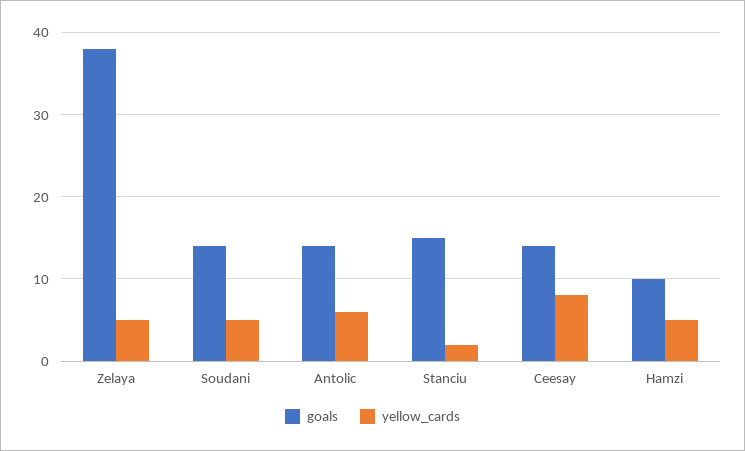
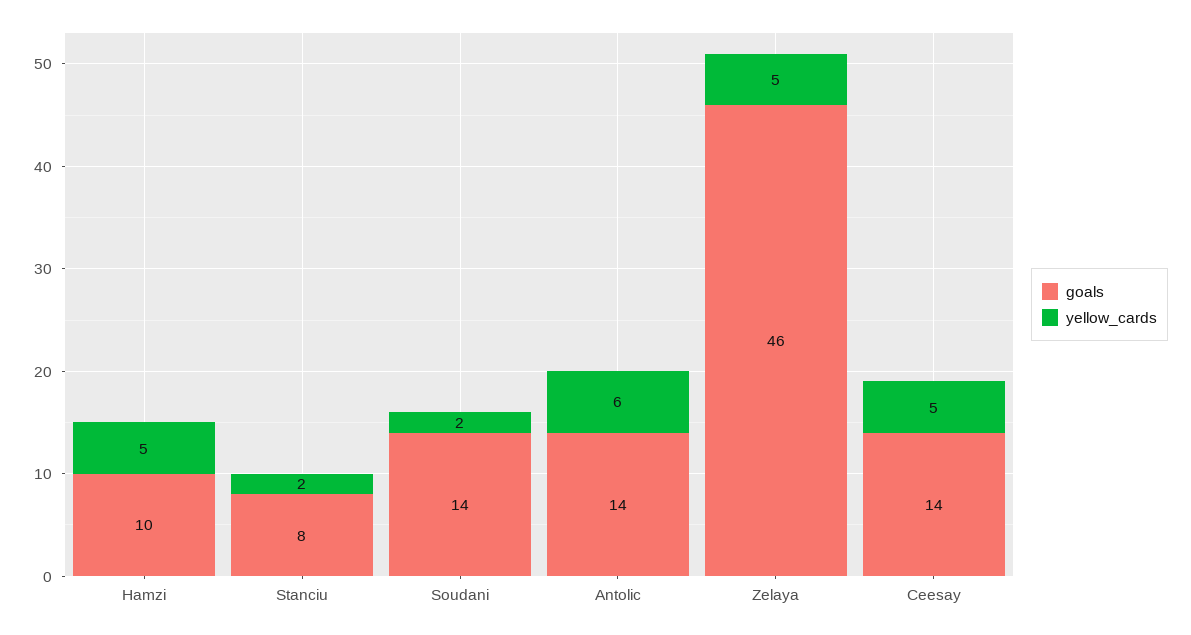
goals, Zelaya: 38 -> 46
yellow_cards, Soudani: 5 -> 2
goals, Stanciu: 15 -> 8
yellow_cards, Ceesay: 8 -> 5

